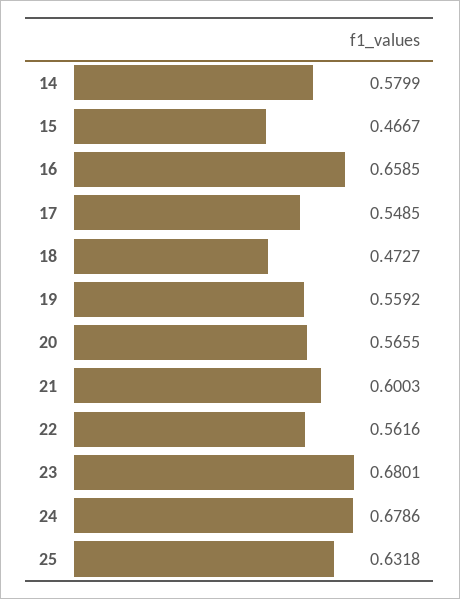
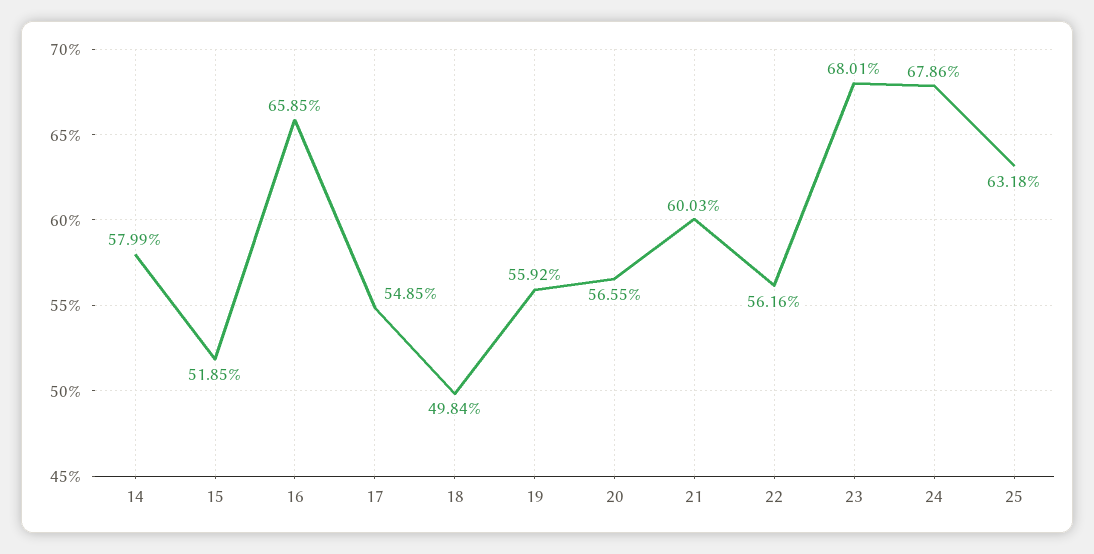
15: 0.4667 -> 0.5185
18: 0.4727 -> 0.4984

